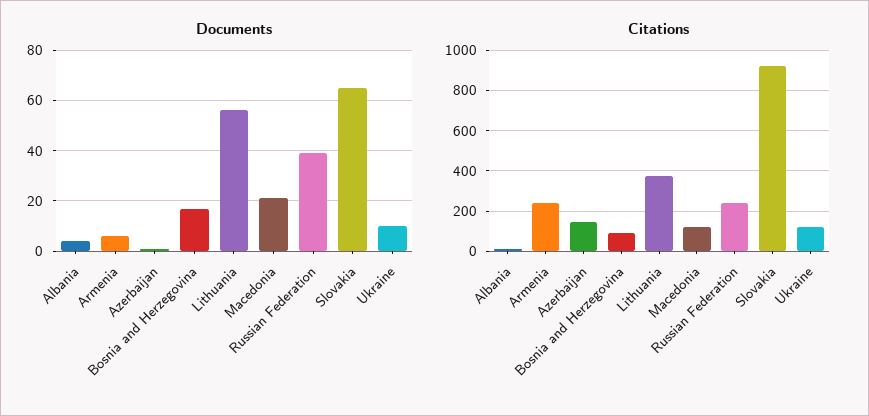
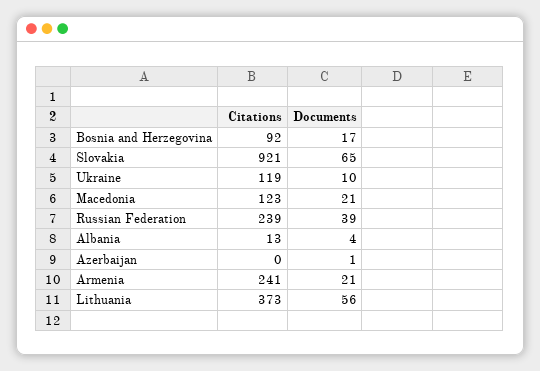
Documents, Armenia: 5 -> 21
Citations, Azerbaijan: 150 -> 0

